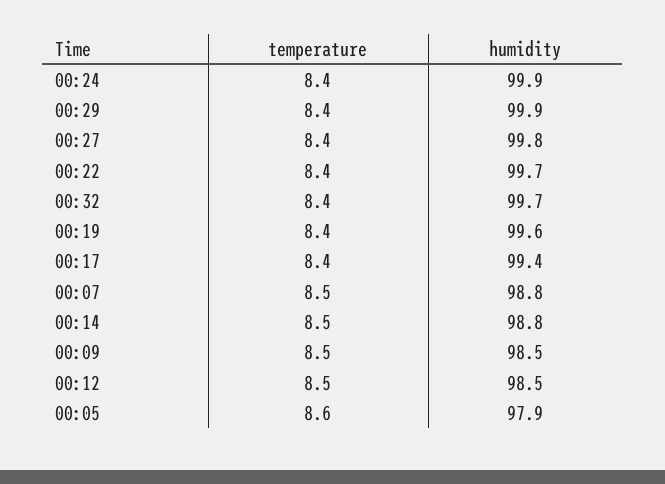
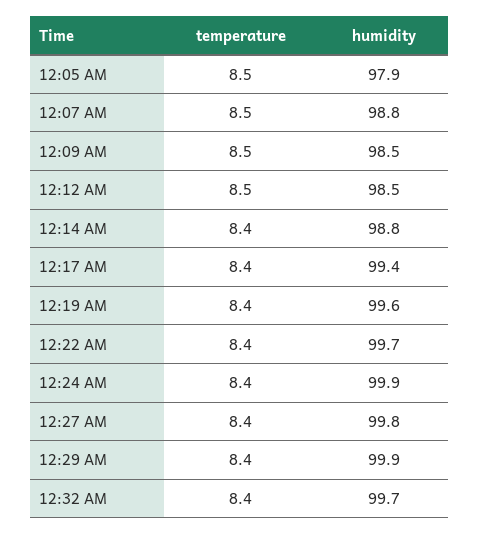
temperature, 00:14: 8.5 -> 8.4
temperature, 00:05: 8.6 -> 8.5

